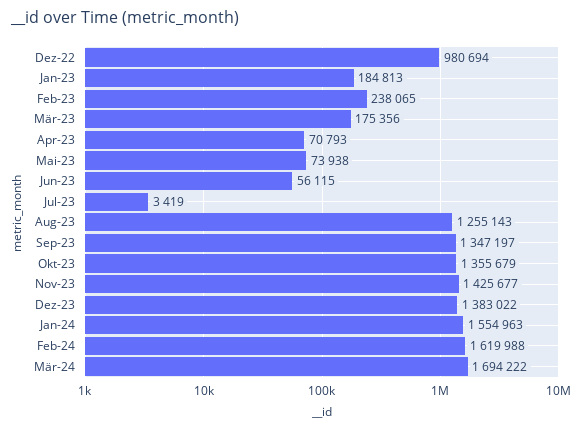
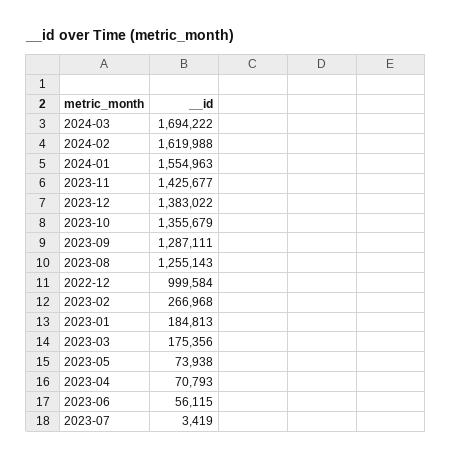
Dez-22: 980694 -> 999584
Feb-23: 238065 -> 266968
Sep-23: 1347197 -> 1287111

